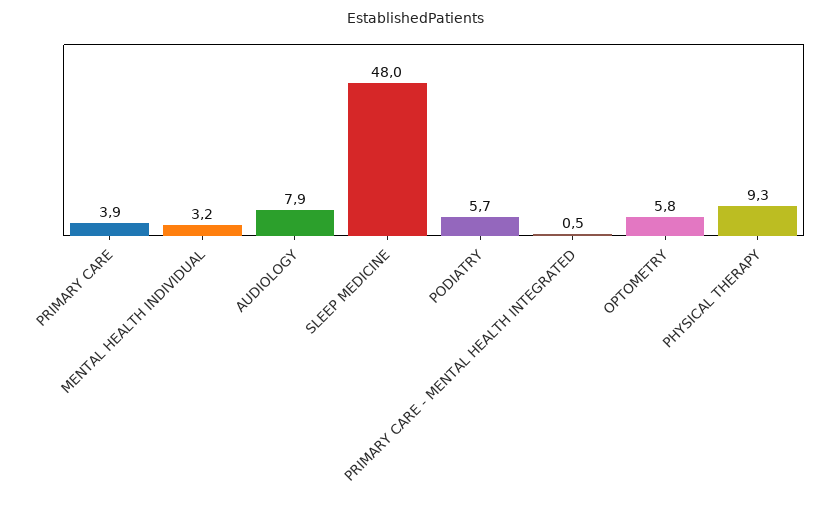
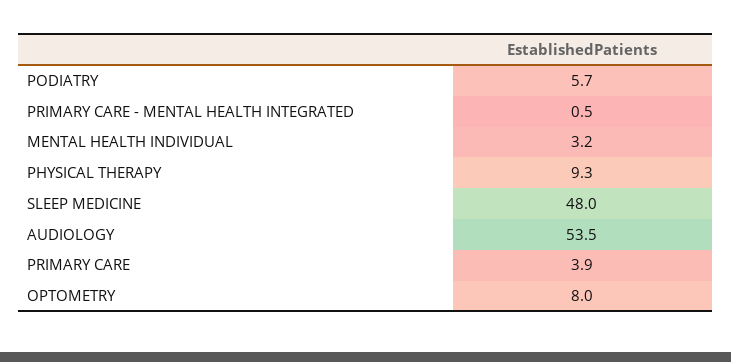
AUDIOLOGY: 7.9 -> 53.5
OPTOMETRY: 5.8 -> 8

